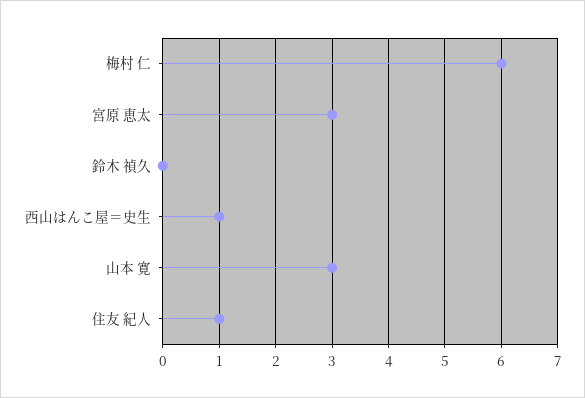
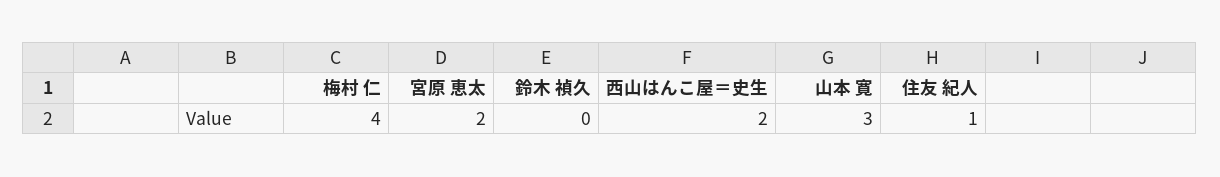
梅村 仁: 6 -> 4
宮原 恵太: 3 -> 2
西山はんこ屋＝史生: 1 -> 2

